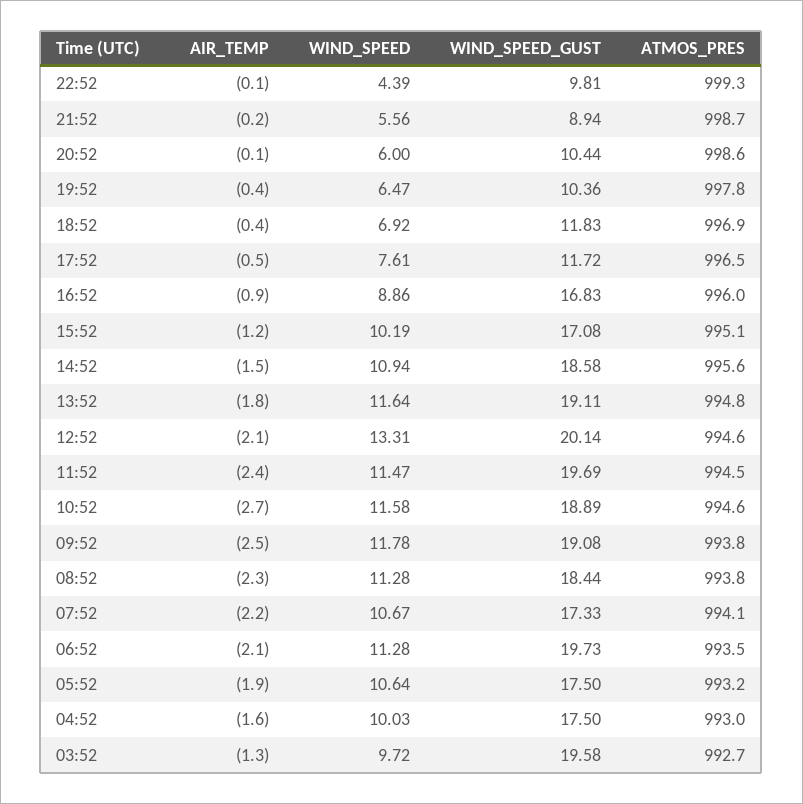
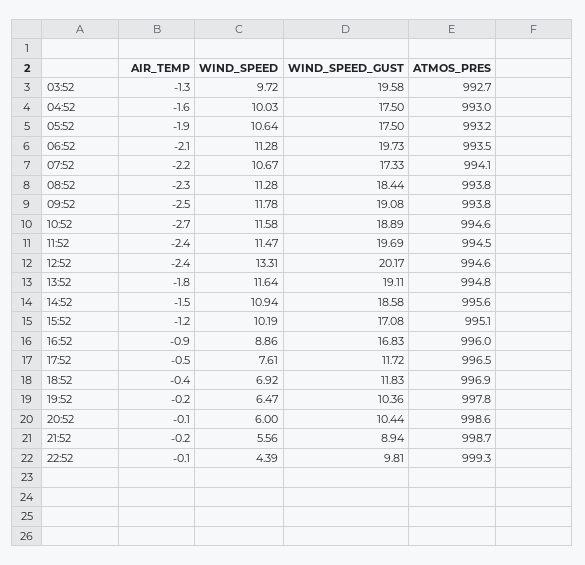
AIR_TEMP, 19:52: -0.4 -> -0.2
AIR_TEMP, 12:52: -2.1 -> -2.4
WIND_SPEED_GUST, 12:52: 20.14 -> 20.17

